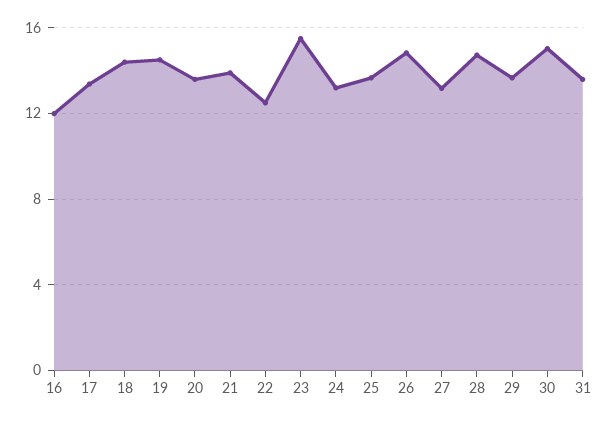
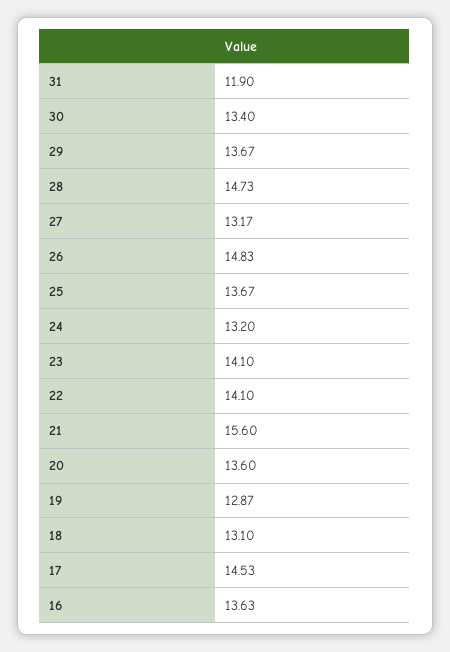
16: 12 -> 13.63
17: 13.5 -> 14.53
18: 14.5 -> 13.1
19: 14.5 -> 12.87
21: 14 -> 15.6
22: 12.5 -> 14.1
23: 15.5 -> 14.1
30: 15 -> 13.4
31: 13.5 -> 11.9

